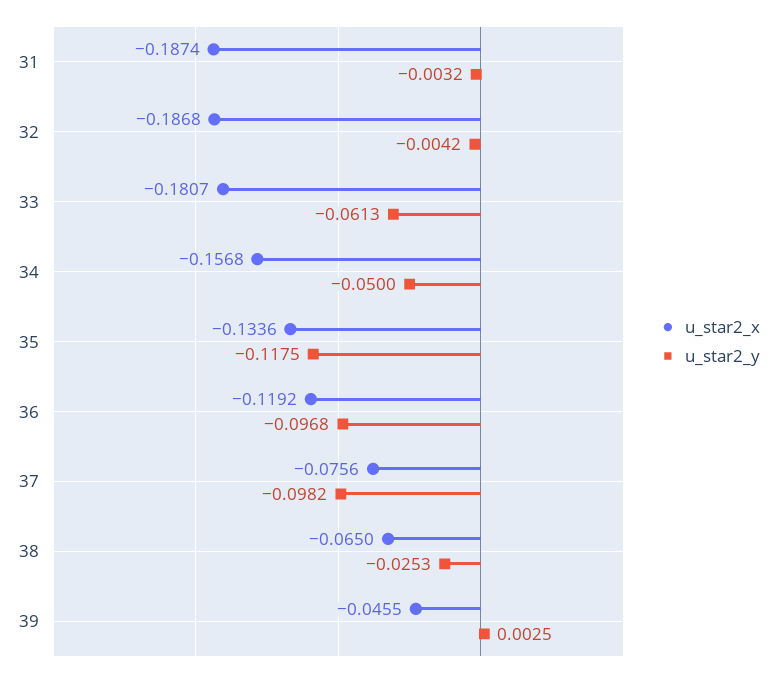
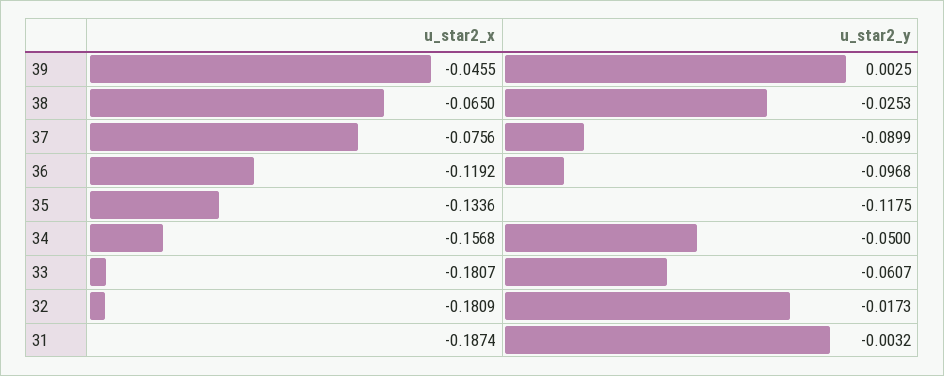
u_star2_x, 32: -0.1868 -> -0.1809
u_star2_y, 32: -0.0042 -> -0.0173
u_star2_y, 33: -0.0613 -> -0.0607
u_star2_y, 37: -0.0982 -> -0.0899

